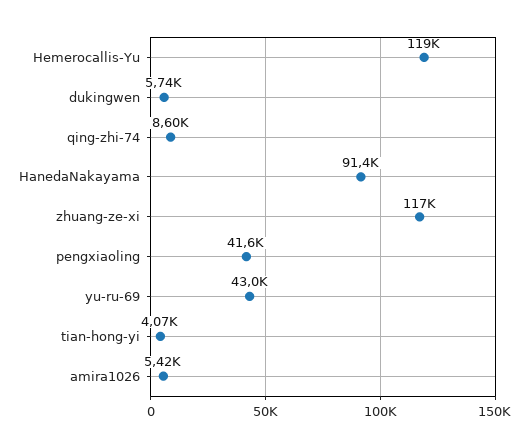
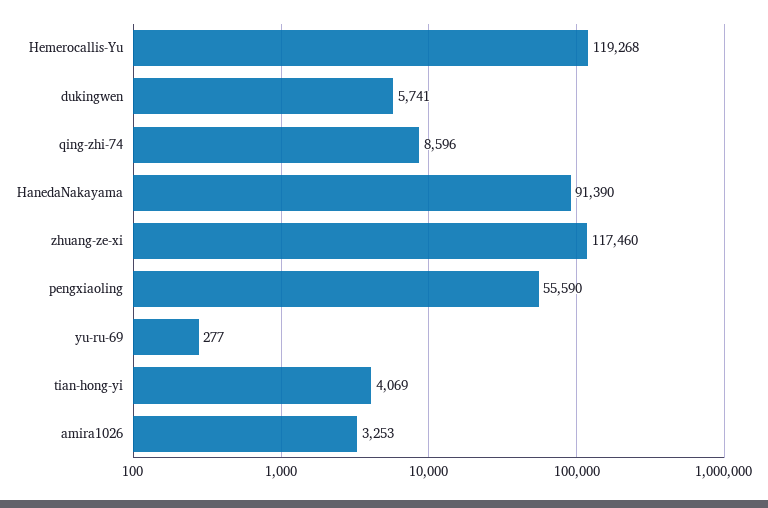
pengxiaoling: 41600 -> 55590
yu-ru-69: 43000 -> 277
amira1026: 5420 -> 3253

